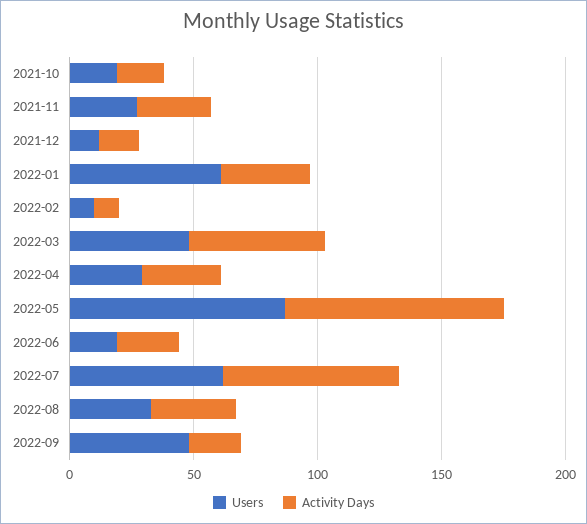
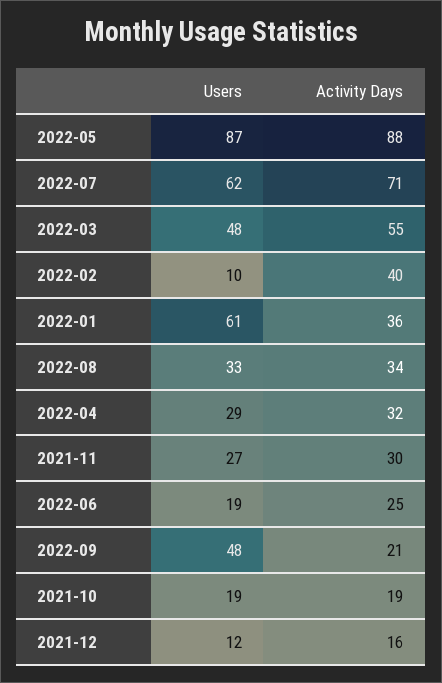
Activity Days, 2022-02: 10 -> 40

